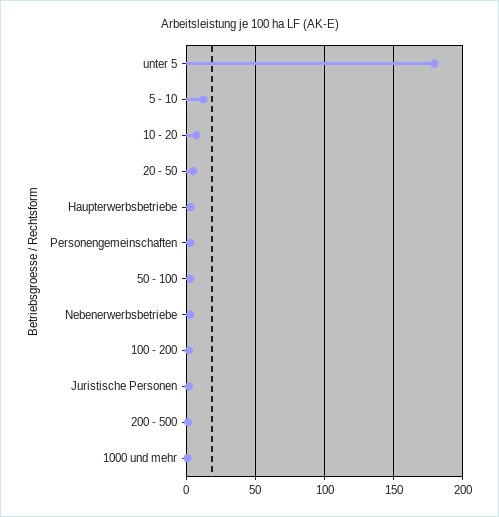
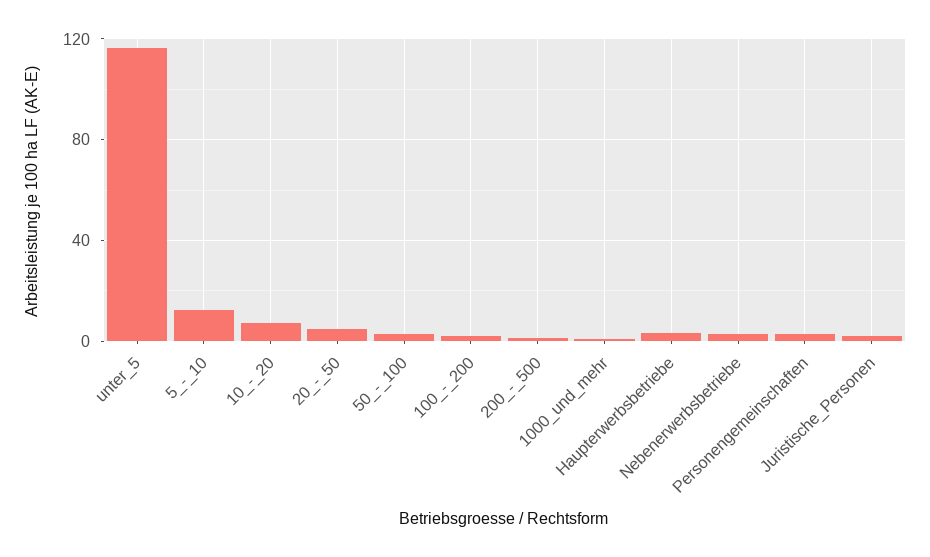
unter 5: 180 -> 115

